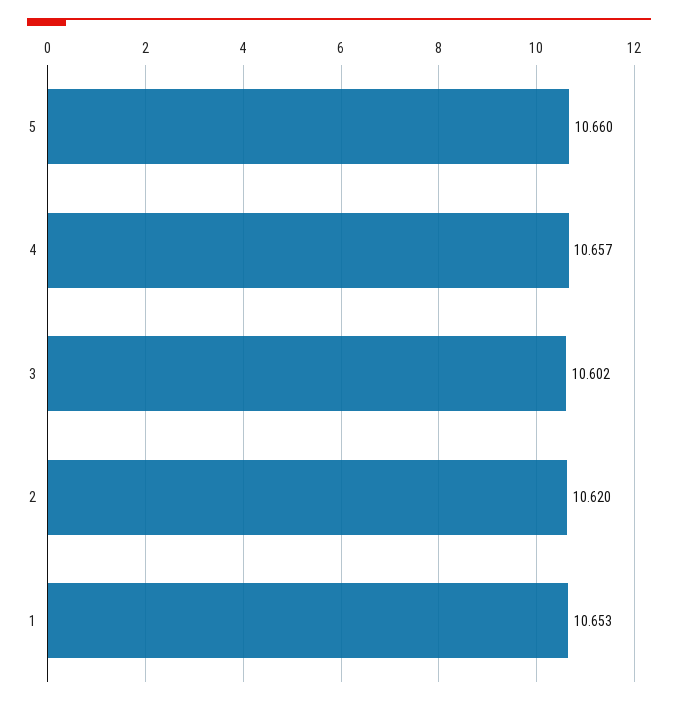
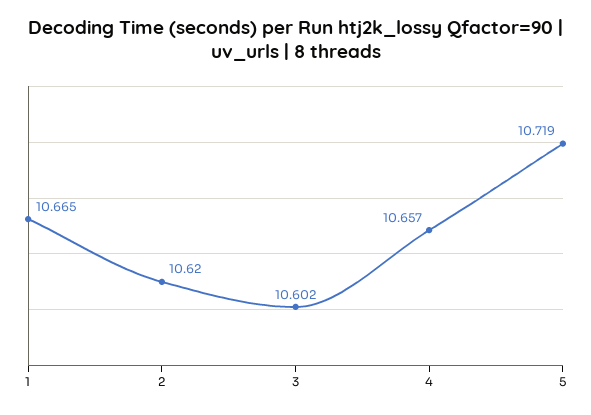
5: 10.66 -> 10.719
1: 10.653 -> 10.665

